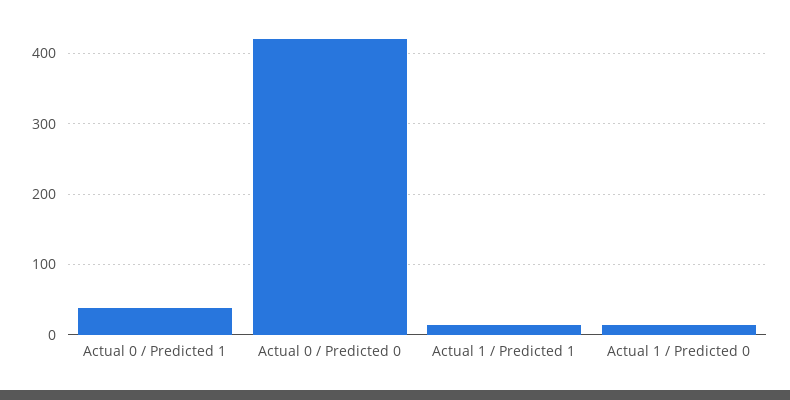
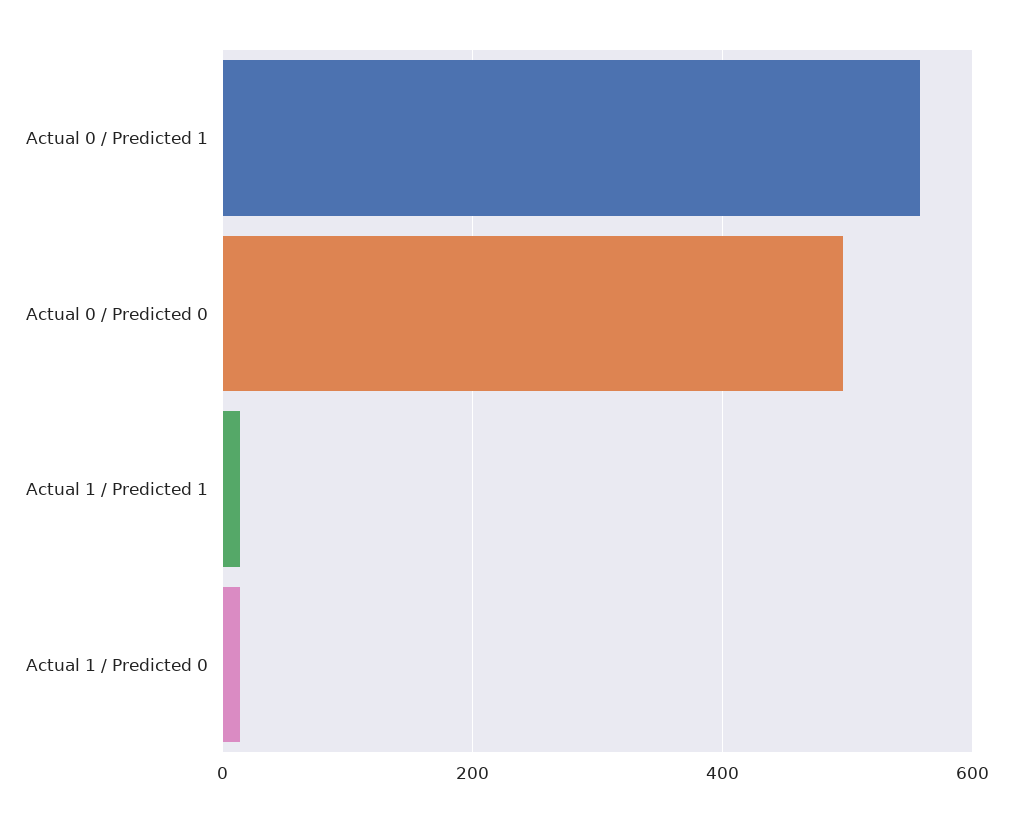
Actual 0 / Predicted 1: 40 -> 560
Actual 0 / Predicted 0: 420 -> 500

